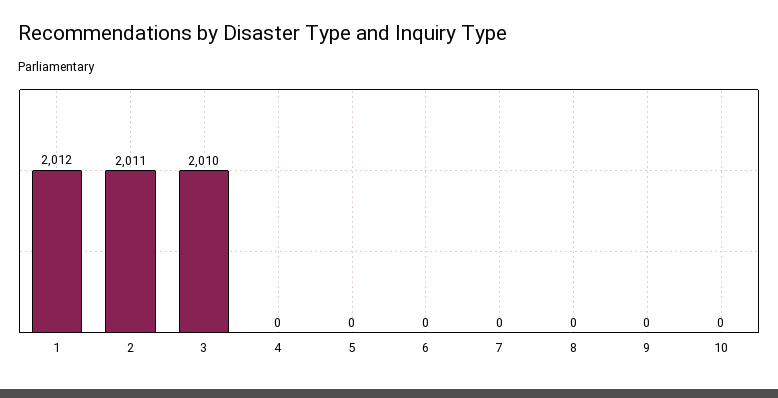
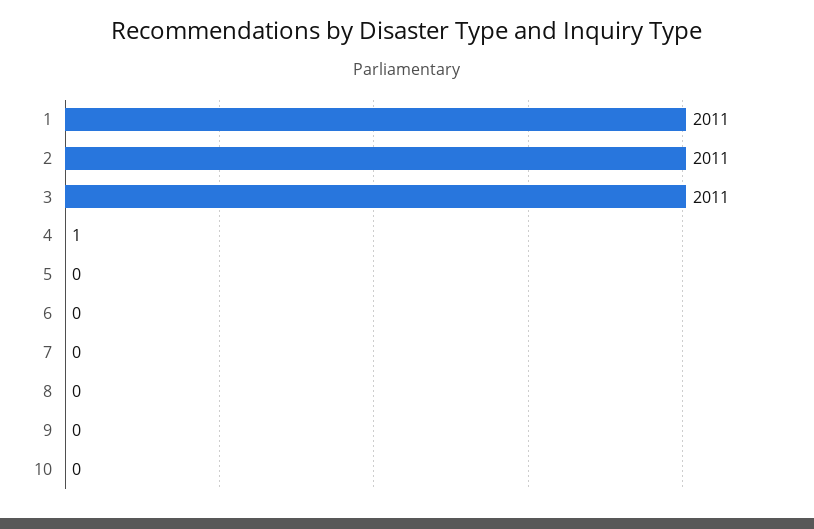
1: 2012 -> 2011
3: 2010 -> 2011
4: 0 -> 1

